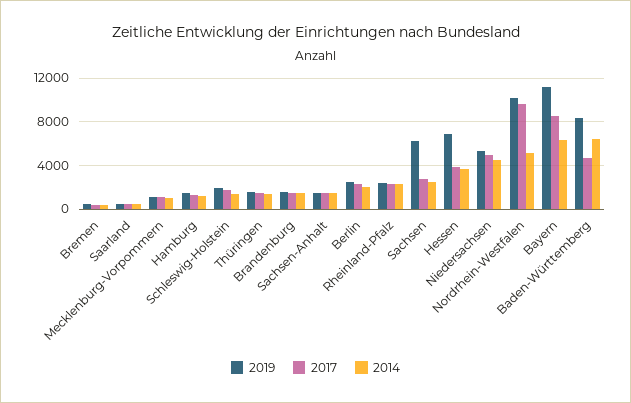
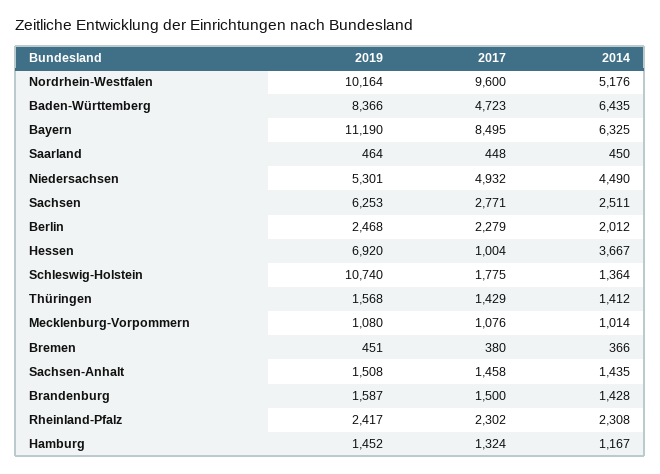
2019, Schleswig-Holstein: 2000 -> 10740
2017, Hessen: 4000 -> 1004

